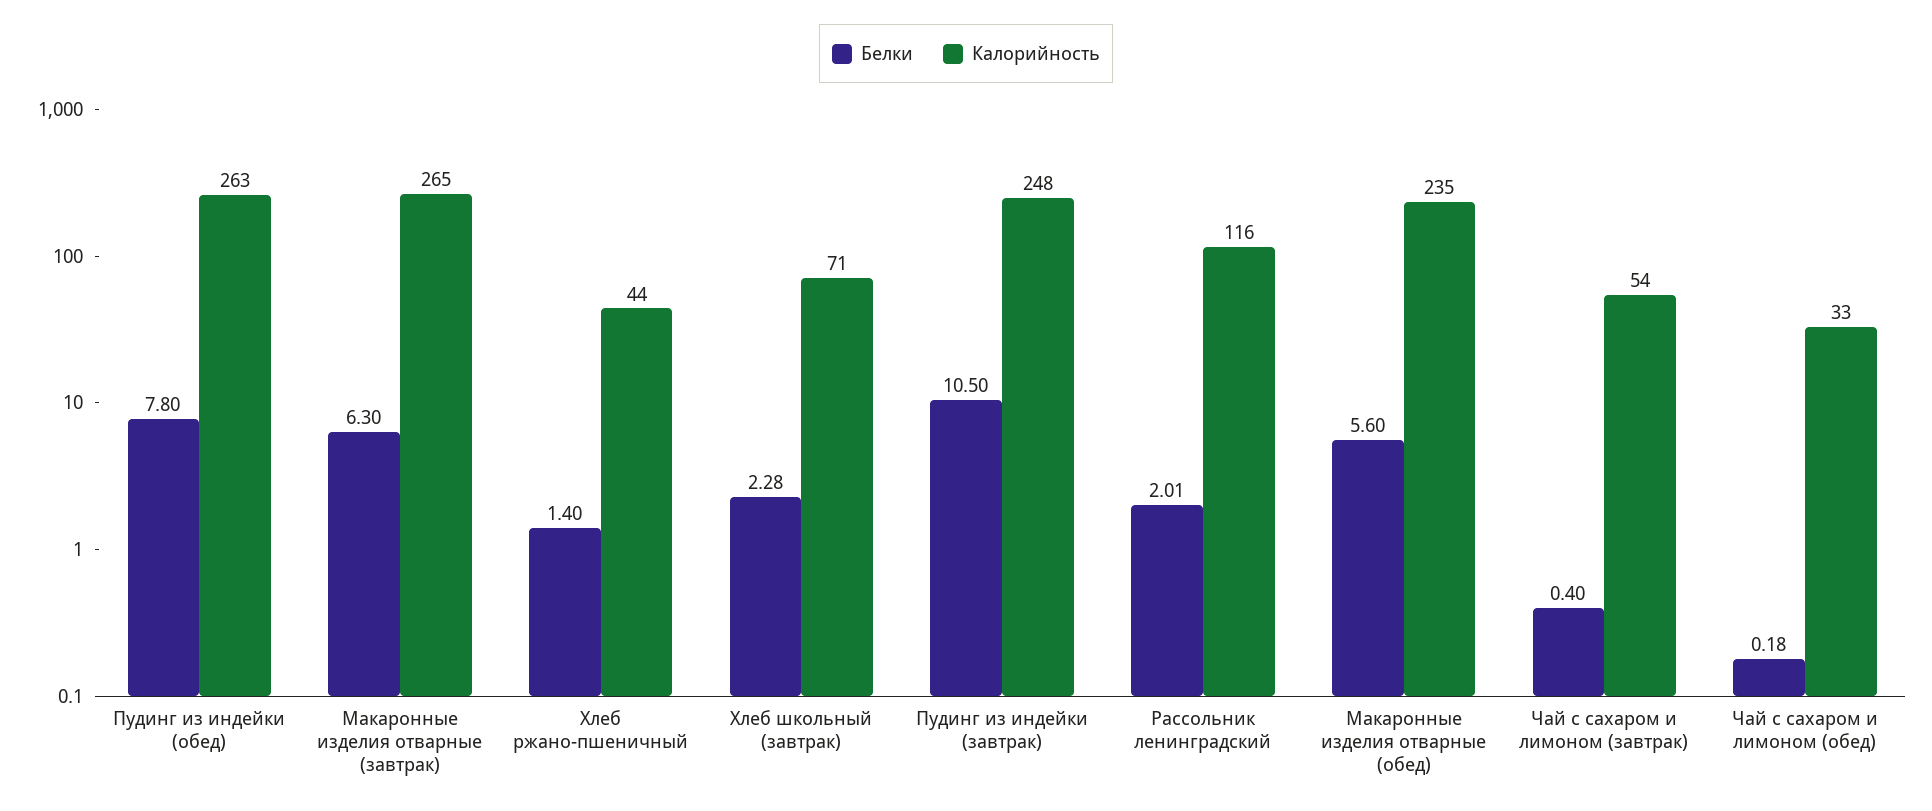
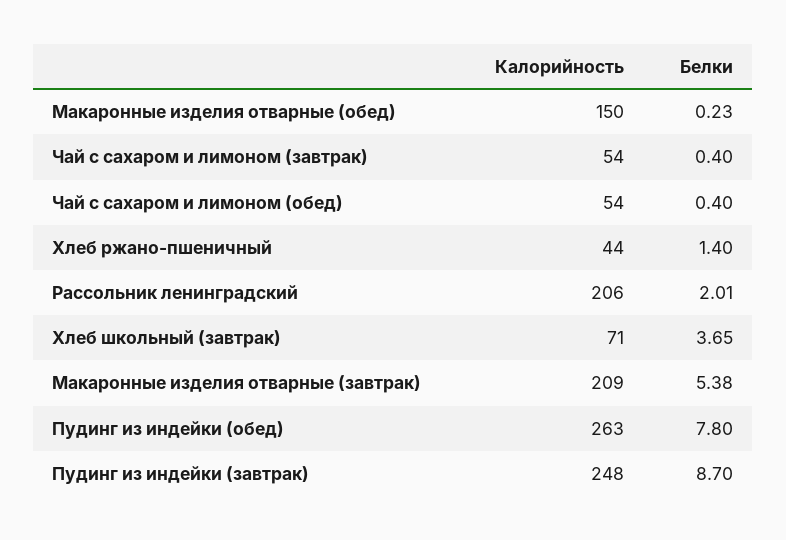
Белки, Макаронные изделия отварные (завтрак): 6.3 -> 5.38
Калорийность, Макаронные изделия отварные (завтрак): 265 -> 209
Белки, Хлеб школьный (завтрак): 2.28 -> 3.65
Белки, Пудинг из индейки (завтрак): 10.5 -> 8.7
Калорийность, Рассольник ленинградский: 116 -> 206
Белки, Макаронные изделия отварные (обед): 5.6 -> 0.23
Калорийность, Макаронные изделия отварные (обед): 235 -> 150
Белки, Чай с сахаром и лимоном (обед): 0.18 -> 0.4
Калорийность, Чай с сахаром и лимоном (обед): 33 -> 54

